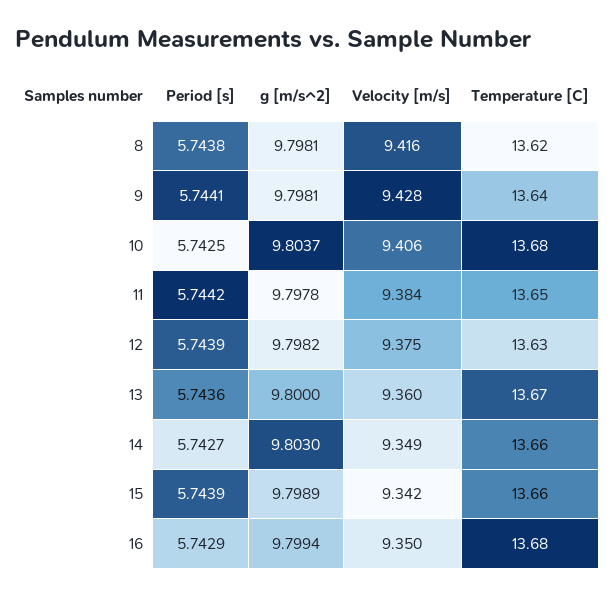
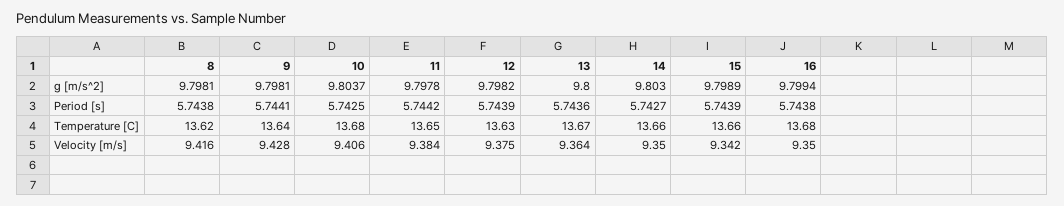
Velocity [m/s], 13: 9.36 -> 9.364
Velocity [m/s], 14: 9.349 -> 9.35
Period [s], 16: 5.7429 -> 5.7438

